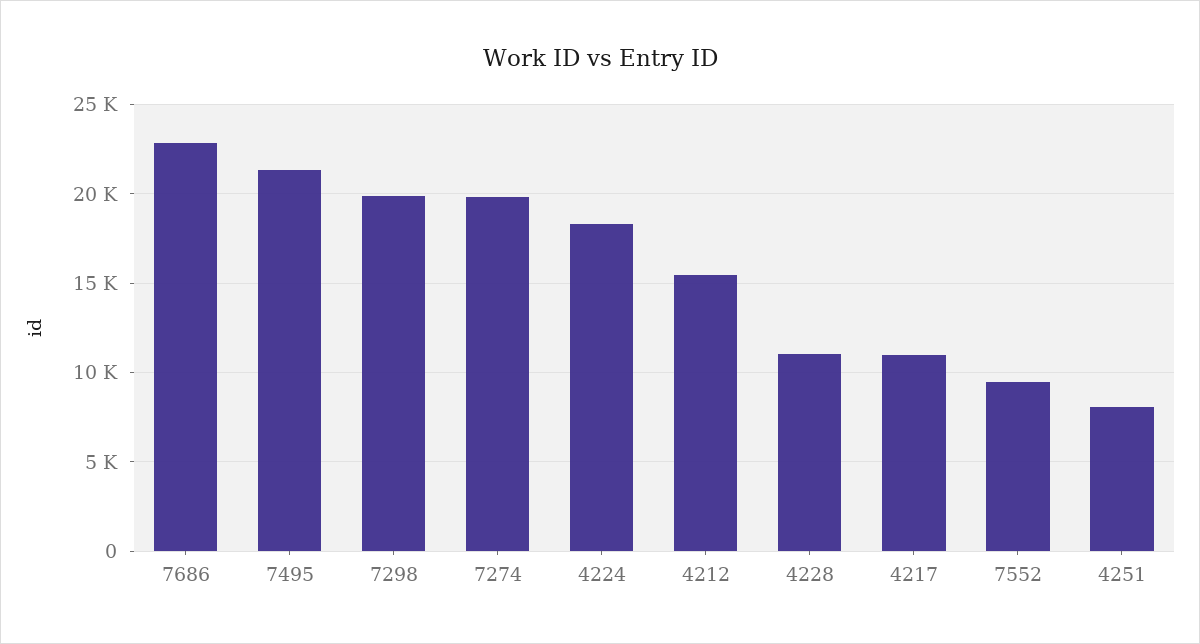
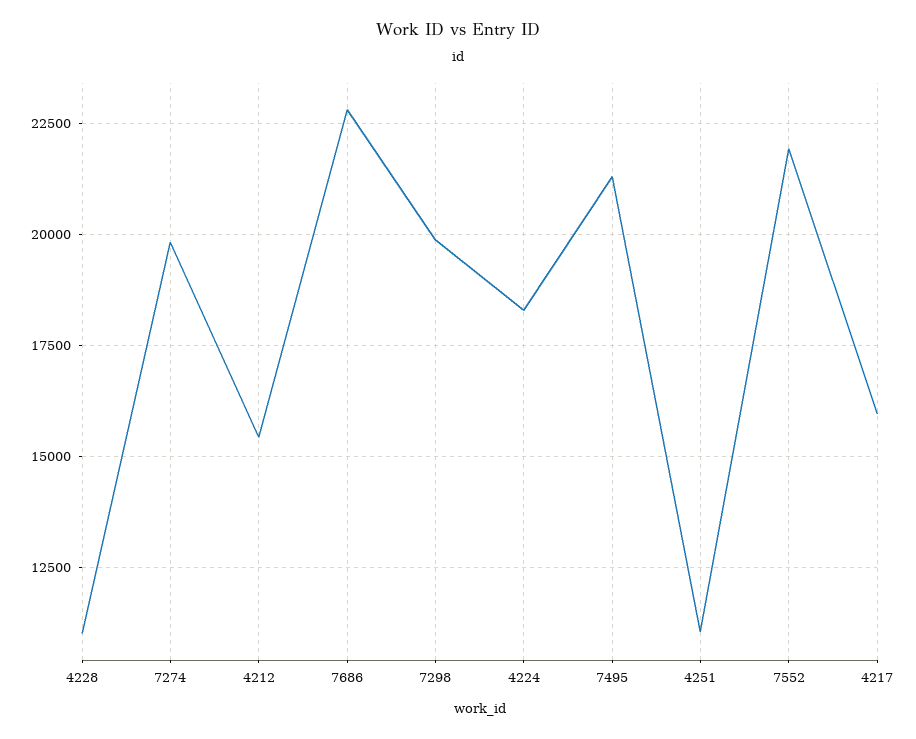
4217: 11000 -> 16000
7552: 9500 -> 22000
4251: 8000 -> 11000

